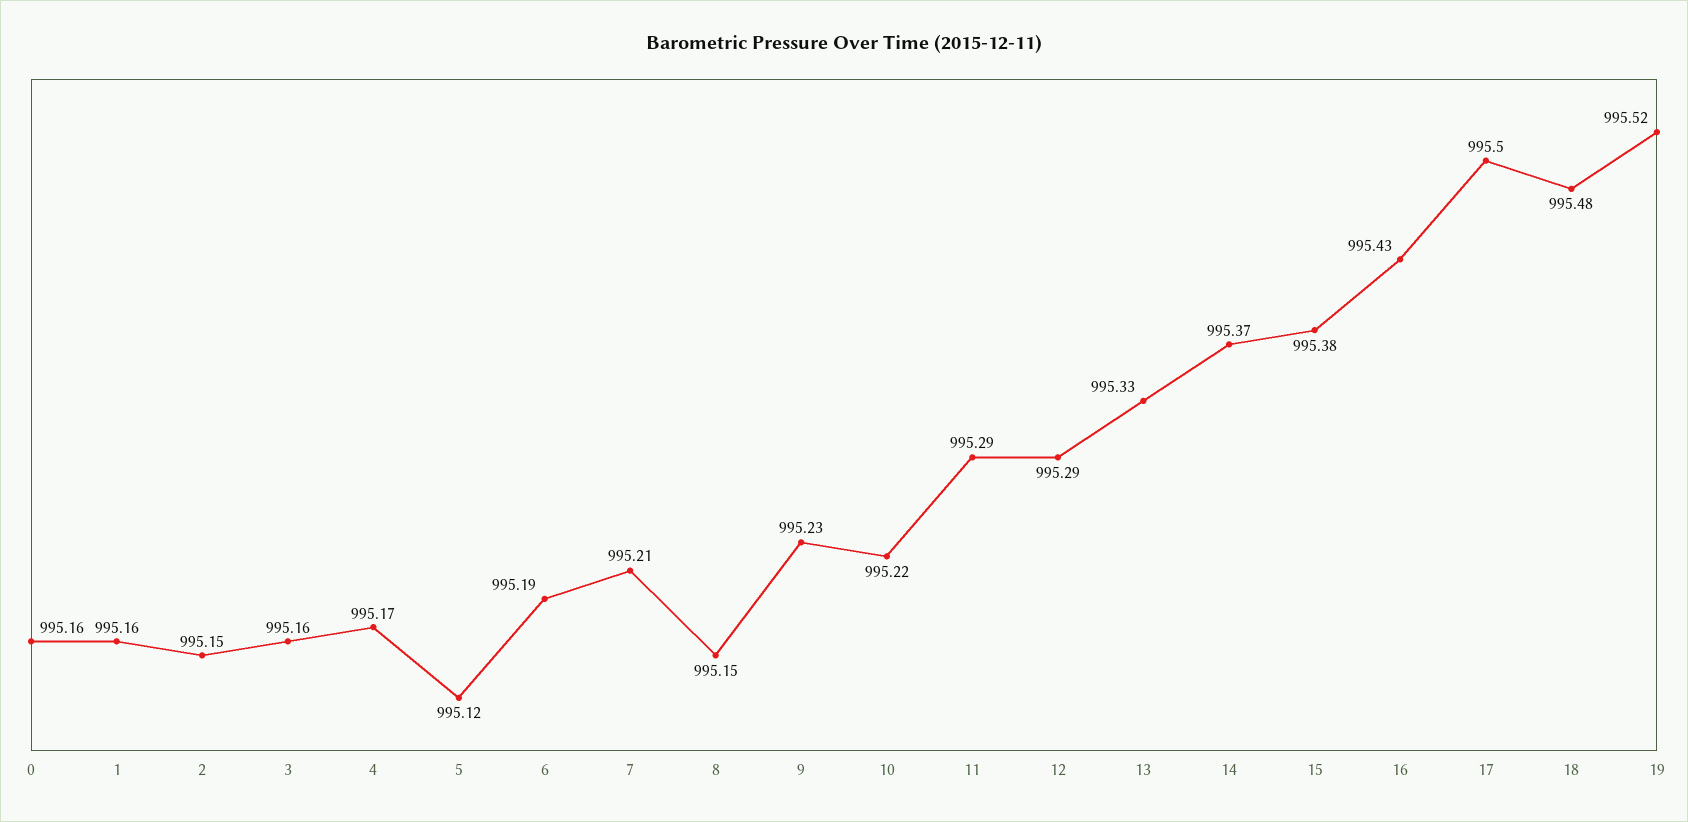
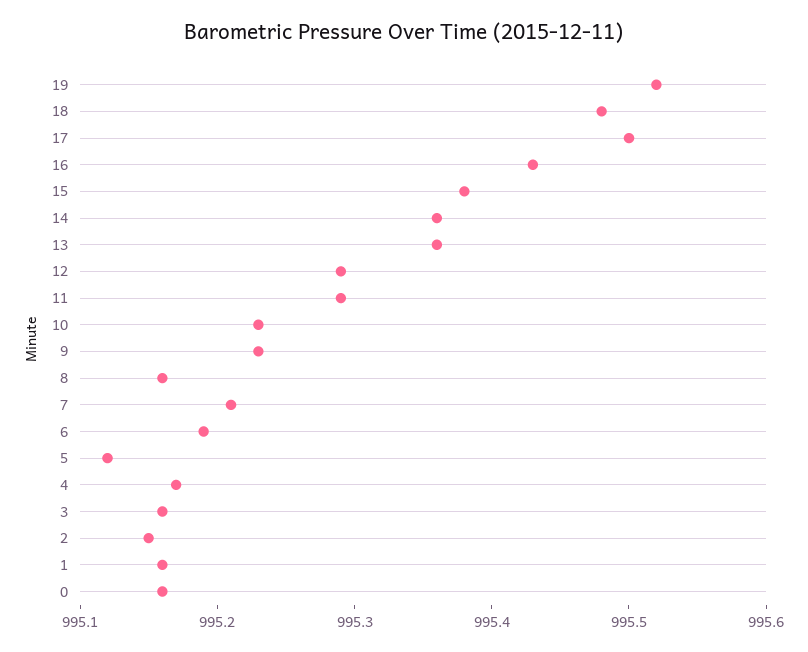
8: 995.15 -> 995.16
10: 995.22 -> 995.23
13: 995.33 -> 995.36
14: 995.37 -> 995.36

